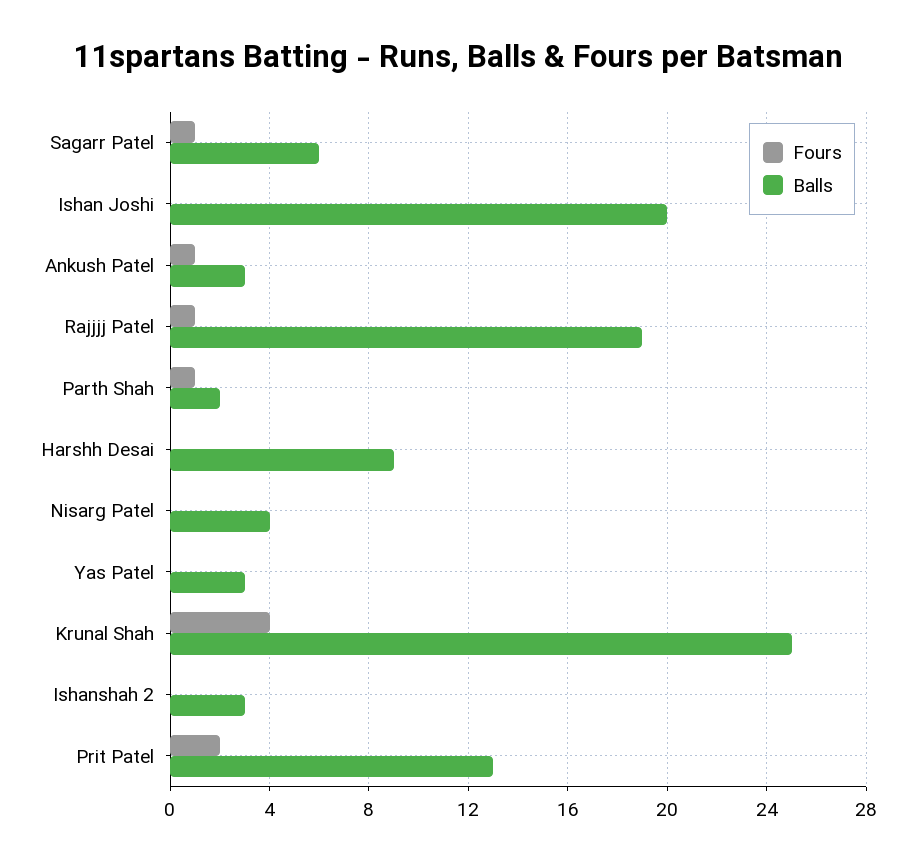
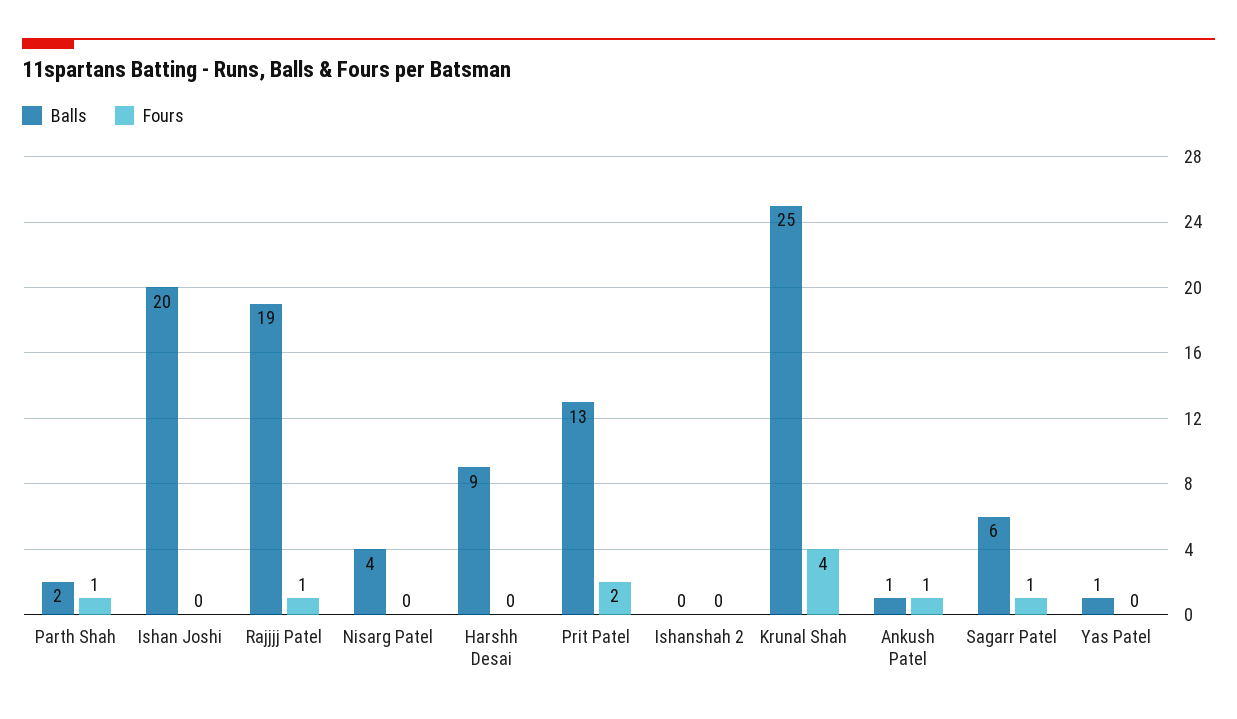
Balls, Ankush Patel: 3 -> 1
Balls, Yas Patel: 3 -> 1
Balls, Ishanshah 2: 3 -> 0

